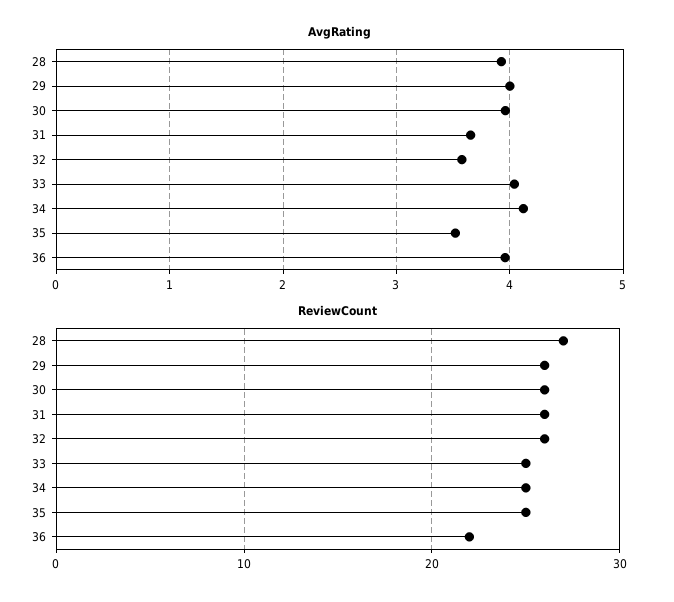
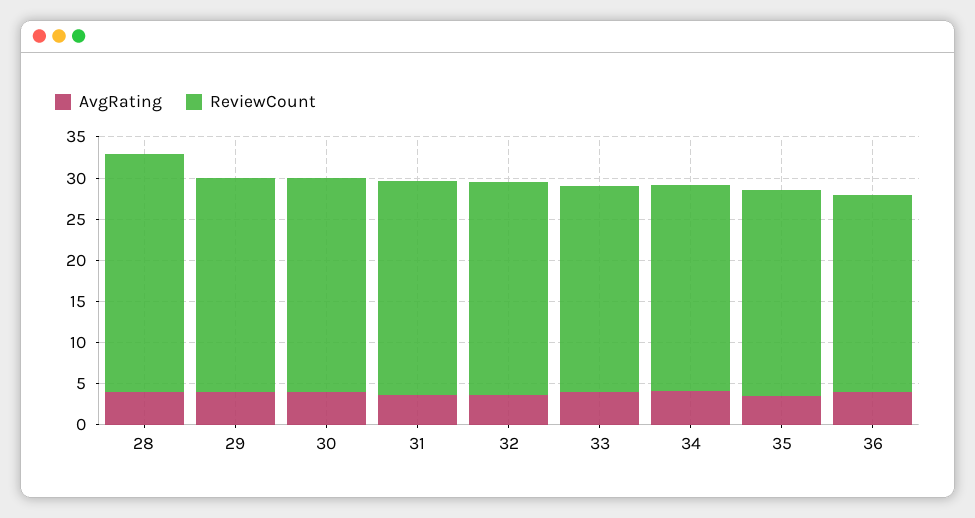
ReviewCount, 28: 27 -> 29
ReviewCount, 36: 22 -> 24

